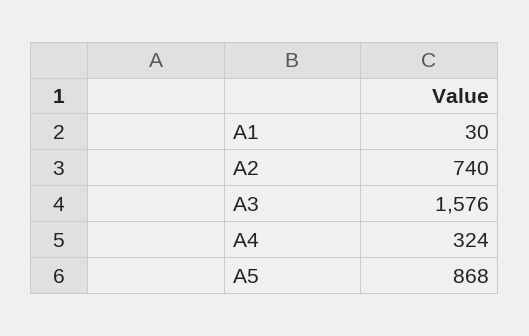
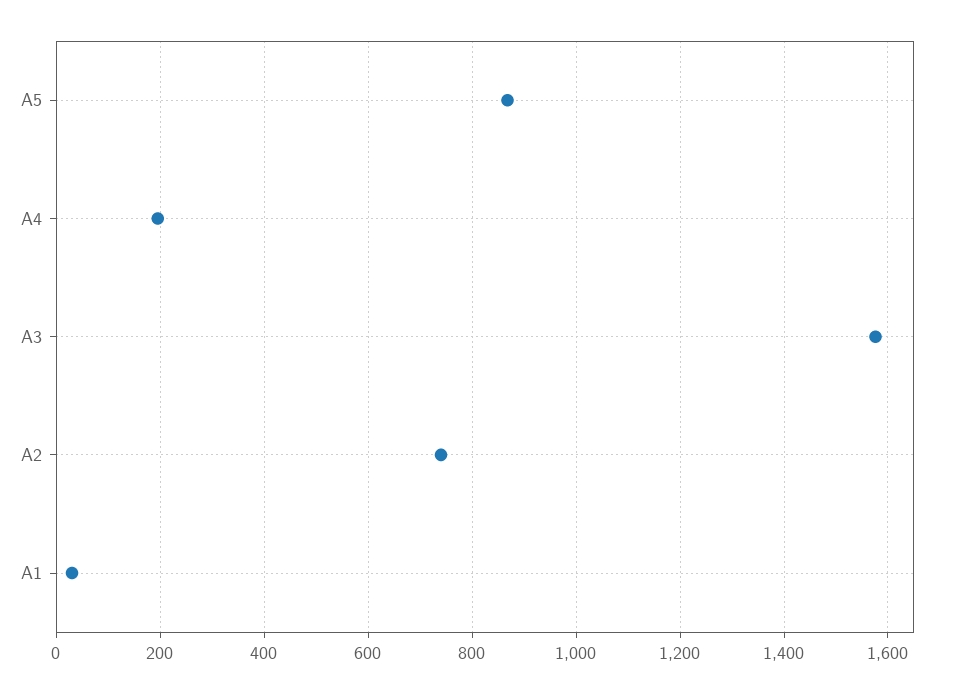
A4: 324 -> 200

